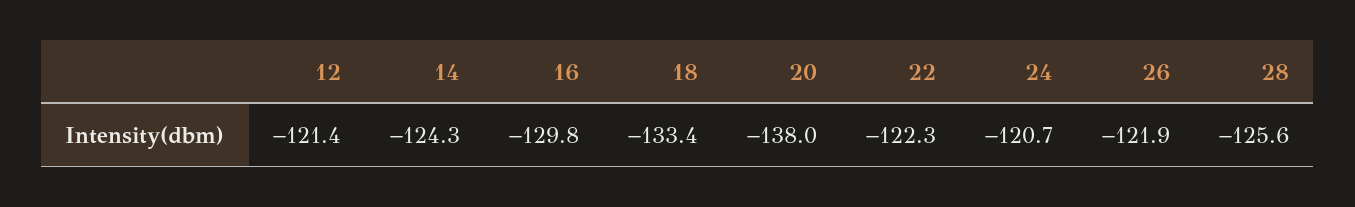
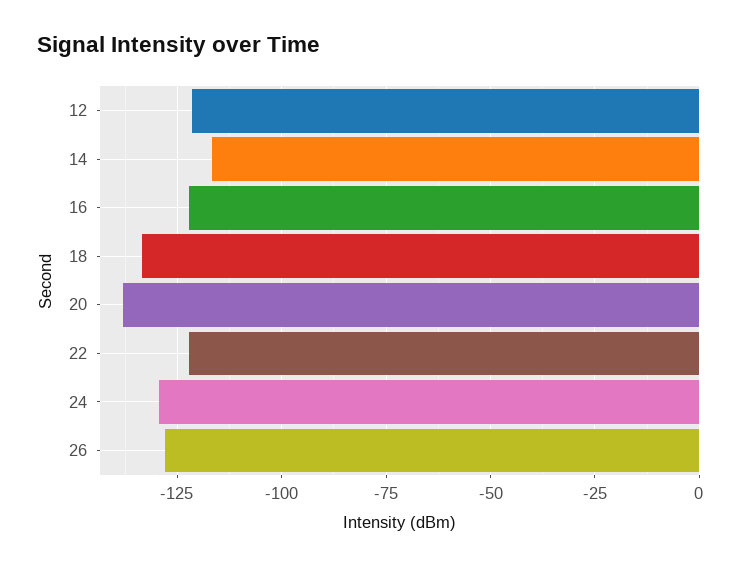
14: -124.3 -> -117.5
16: -129.8 -> -122.5
24: -120.7 -> -130
26: -121.9 -> -127.5
28: -125.6 -> none

